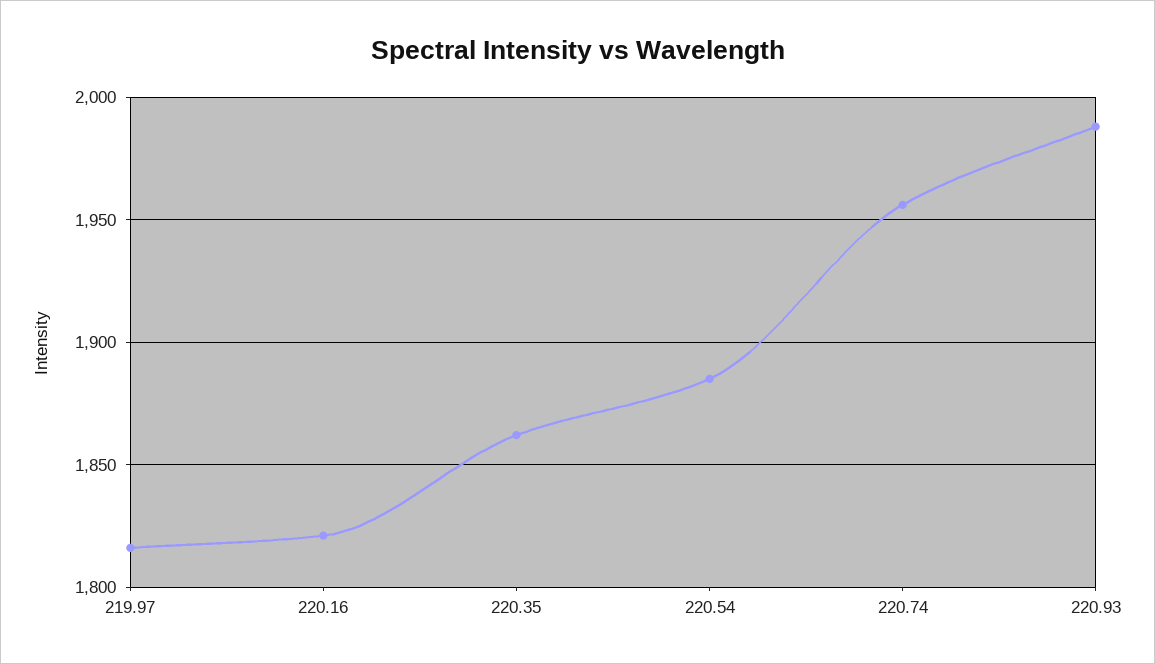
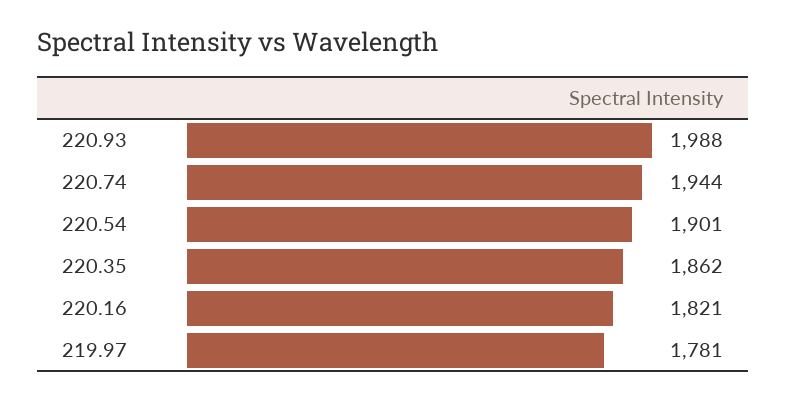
219.97: 1815 -> 1781
220.54: 1885 -> 1901
220.74: 1955 -> 1944

